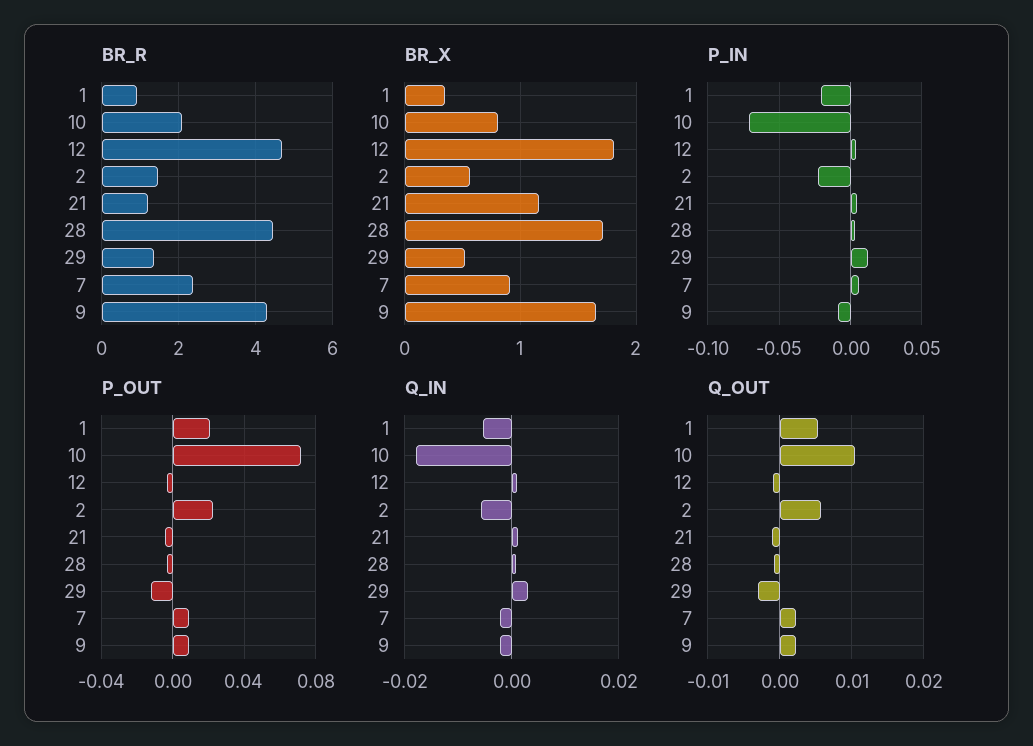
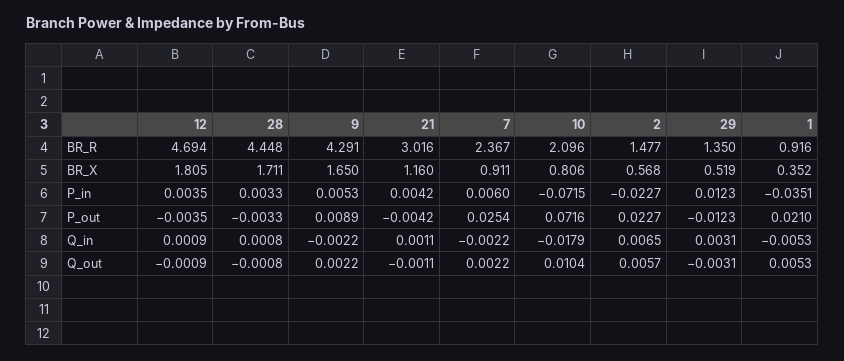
BR_R, 21: 1.2 -> 3.016
P_IN, 1: -0.02 -> -0.0351
P_IN, 9: -0.01 -> 0.0053
P_OUT, 7: 0.01 -> 0.0254
Q_IN, 2: -0.006 -> 0.0065

